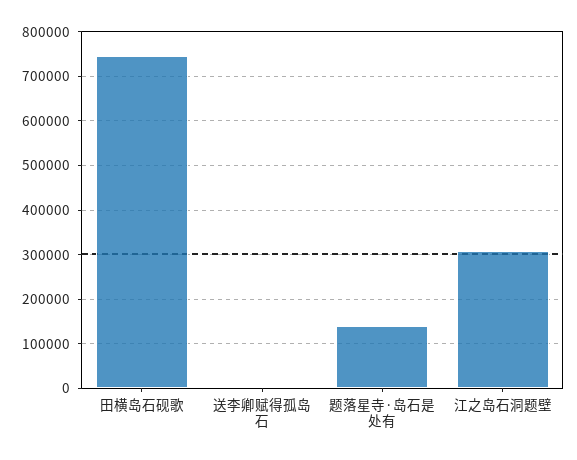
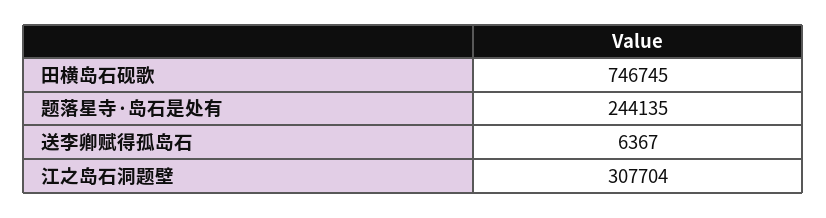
题落星寺·岛石是处有: 140000 -> 244135

